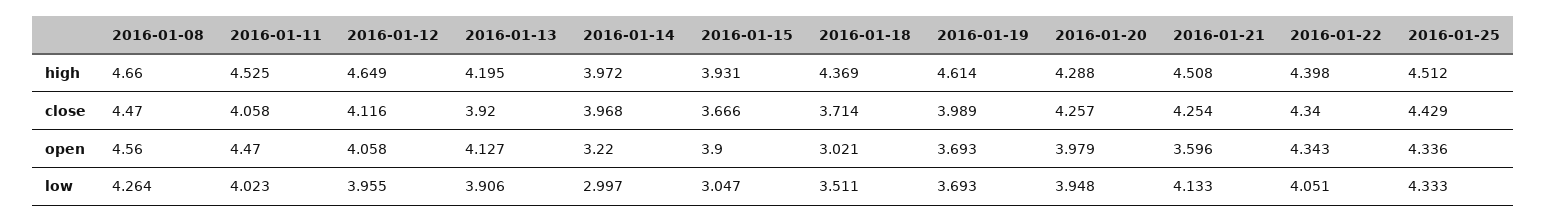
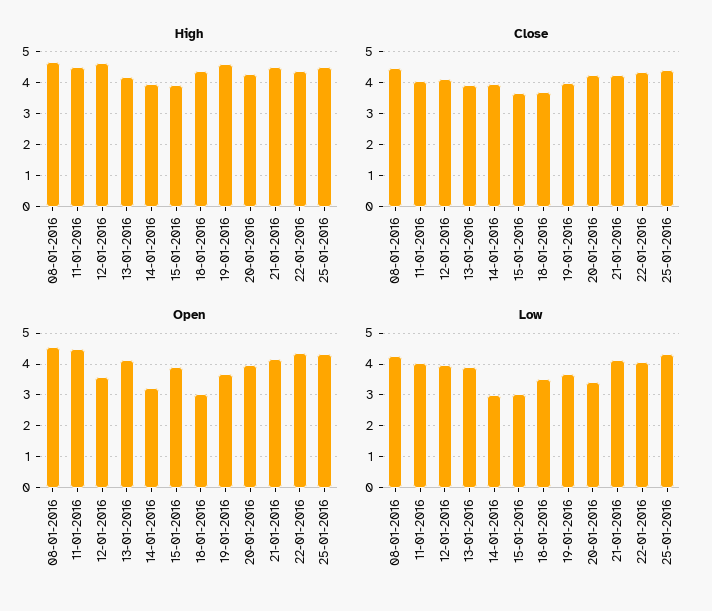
open, 2016-01-12: 4.058 -> 3.6
open, 2016-01-21: 3.596 -> 4.2
low, 2016-01-20: 3.948 -> 3.4

